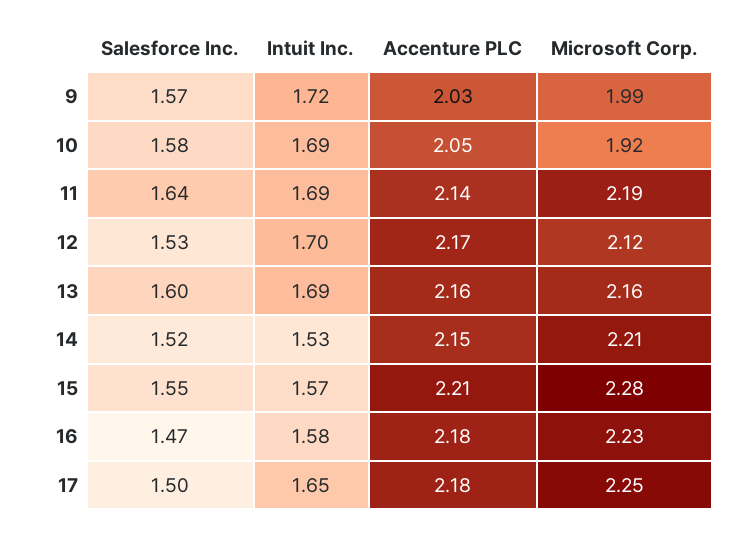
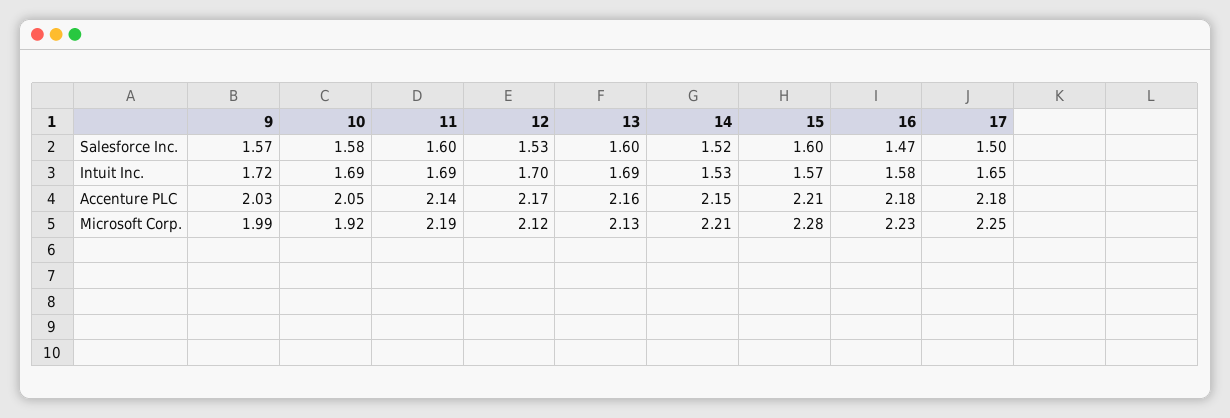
Salesforce Inc., 11: 1.64 -> 1.6
Microsoft Corp., 13: 2.16 -> 2.13
Salesforce Inc., 15: 1.55 -> 1.6

